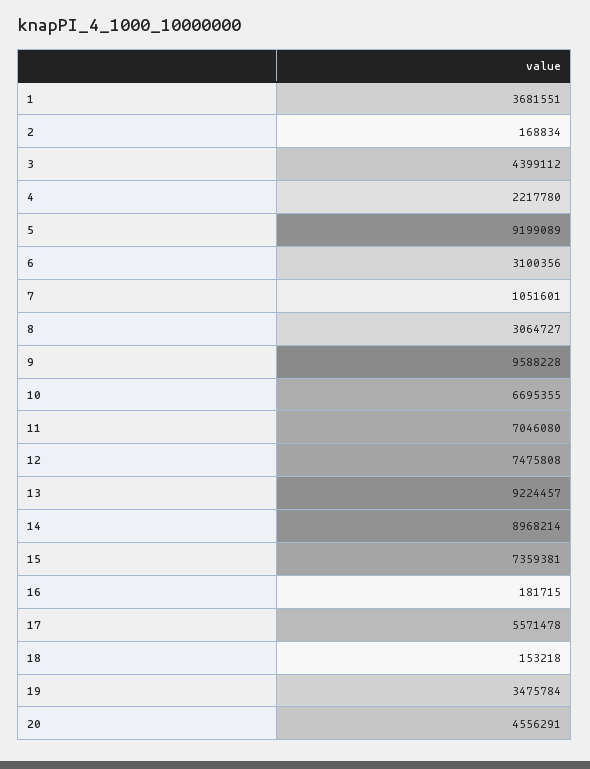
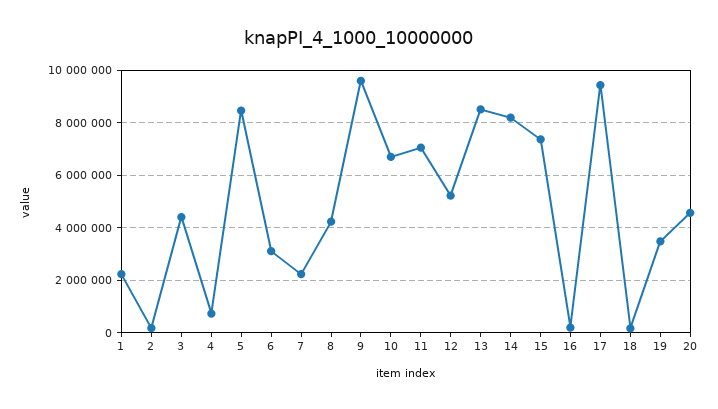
1: 3681551 -> 2250000
4: 2217780 -> 750000
5: 9199089 -> 8500000
7: 1051601 -> 2250000
8: 3064727 -> 4250000
12: 7475808 -> 5250000
13: 9224457 -> 8500000
14: 8968214 -> 8250000
17: 5571478 -> 9500000

